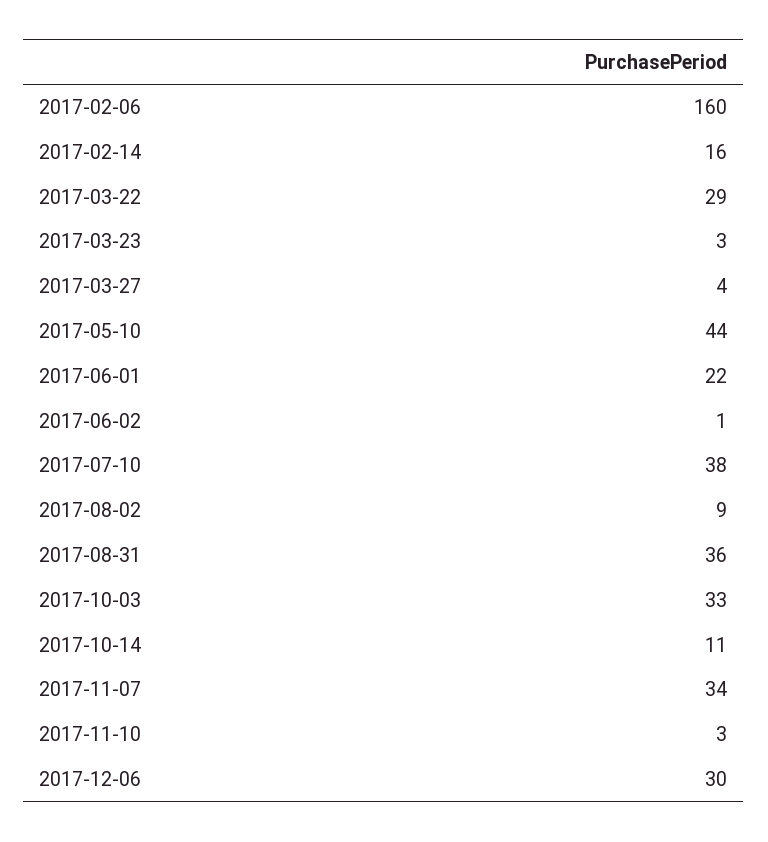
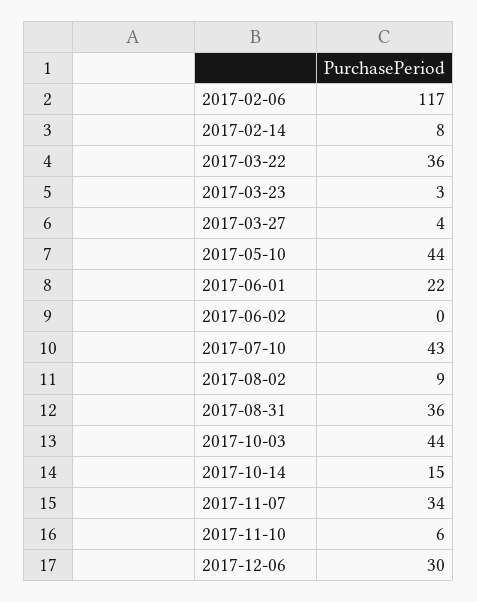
2017-02-06: 160 -> 117
2017-02-14: 16 -> 8
2017-03-22: 29 -> 36
2017-06-02: 1 -> 0
2017-07-10: 38 -> 43
2017-10-03: 33 -> 44
2017-10-14: 11 -> 15
2017-11-10: 3 -> 6

